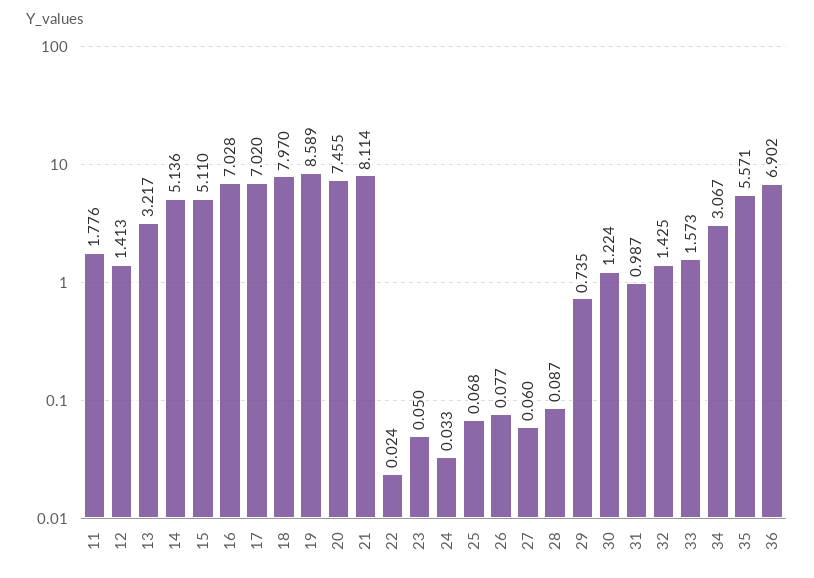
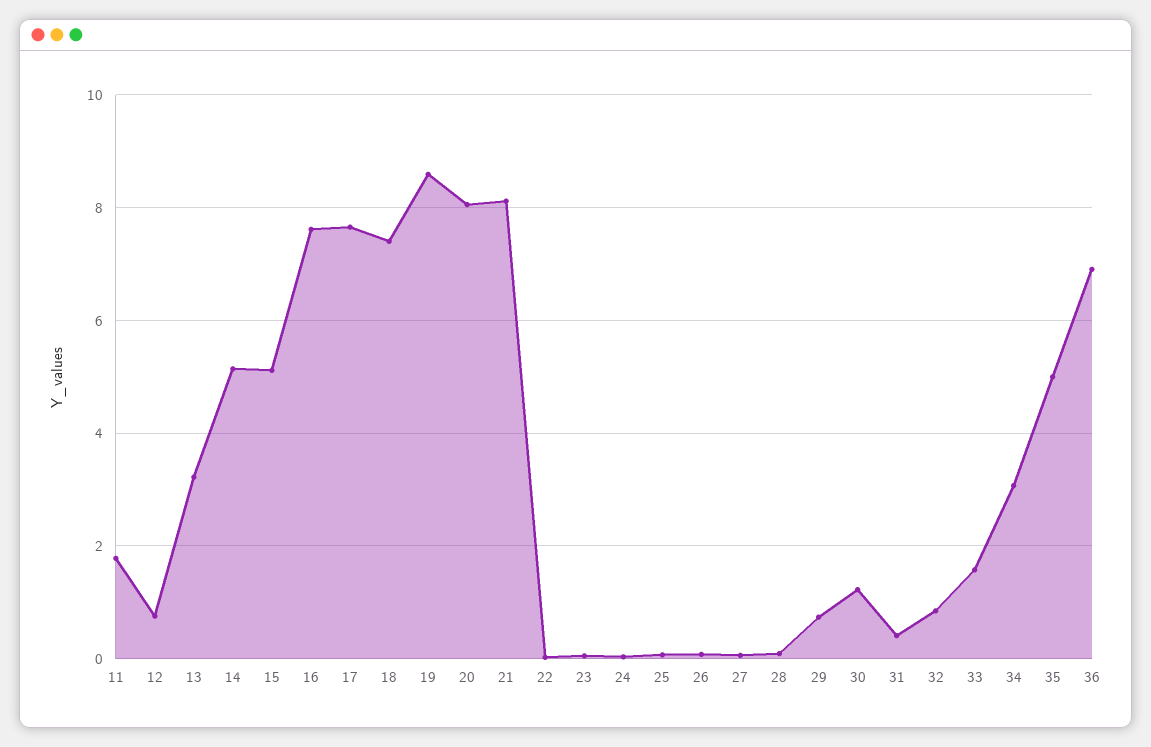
12: 1.413 -> 0.8
16: 7.028 -> 7.6
17: 7.02 -> 7.6
18: 7.97 -> 7.4
20: 7.455 -> 8
31: 0.987 -> 0.4
32: 1.425 -> 0.8
35: 5.571 -> 5

